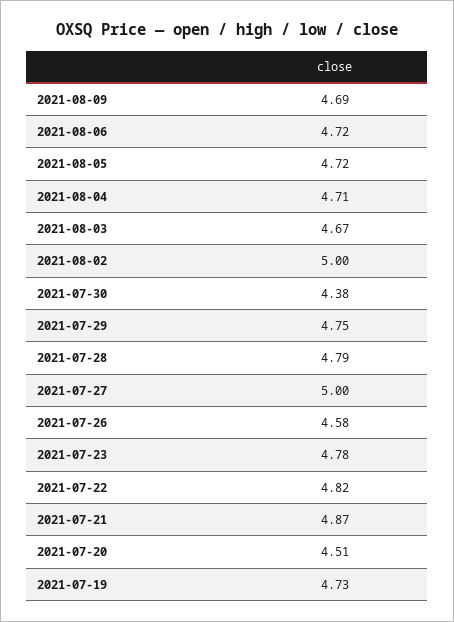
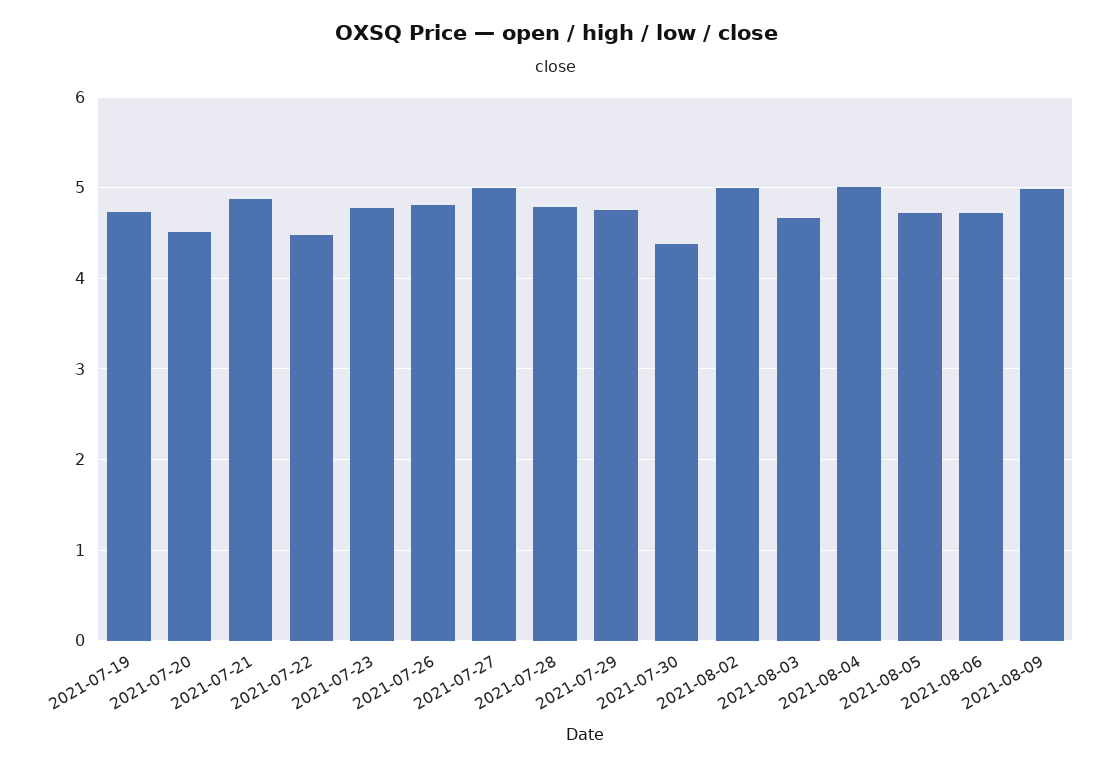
2021-08-09: 4.69 -> 5
2021-08-04: 4.71 -> 5
2021-07-26: 4.58 -> 4.8
2021-07-22: 4.82 -> 4.5

